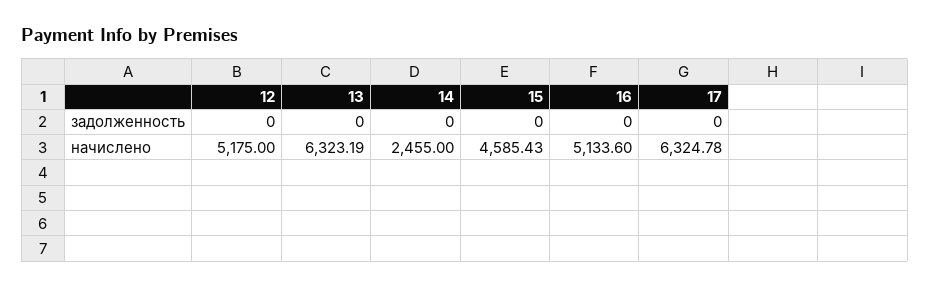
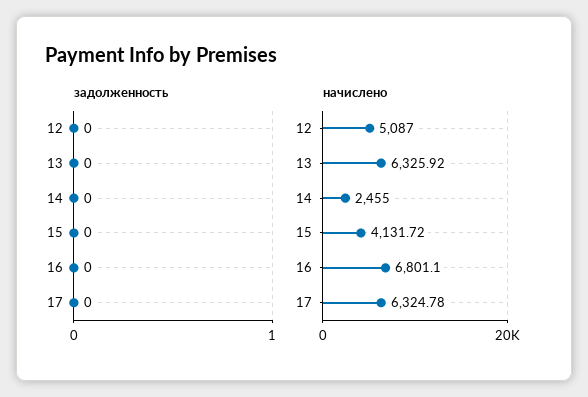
начислено, 12: 5175 -> 5087
начислено, 13: 6323.19 -> 6325.92
начислено, 15: 4585.43 -> 4131.72
начислено, 16: 5133.6 -> 6801.1

